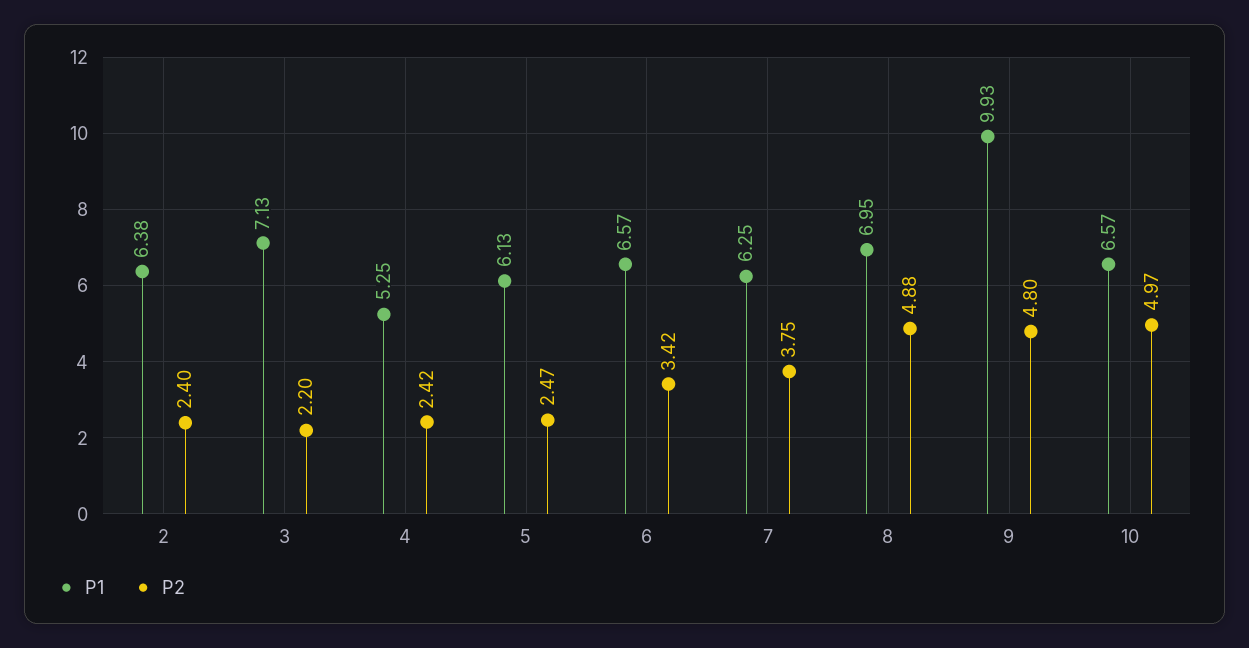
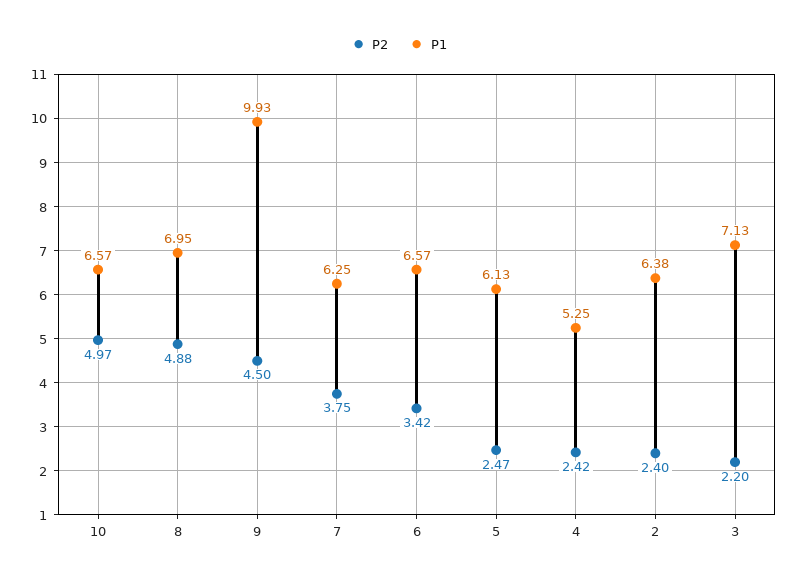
P2, 9: 4.8 -> 4.5

